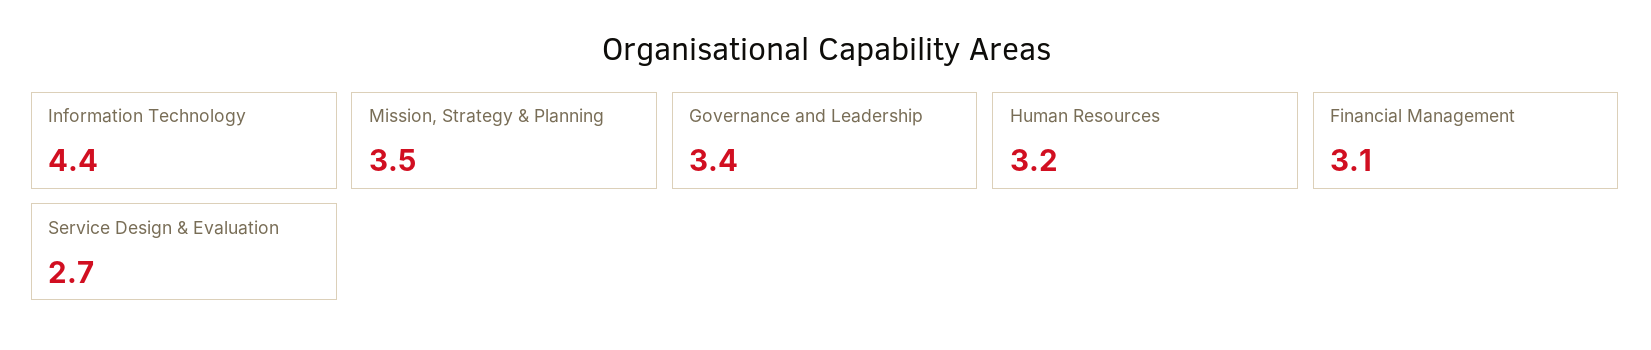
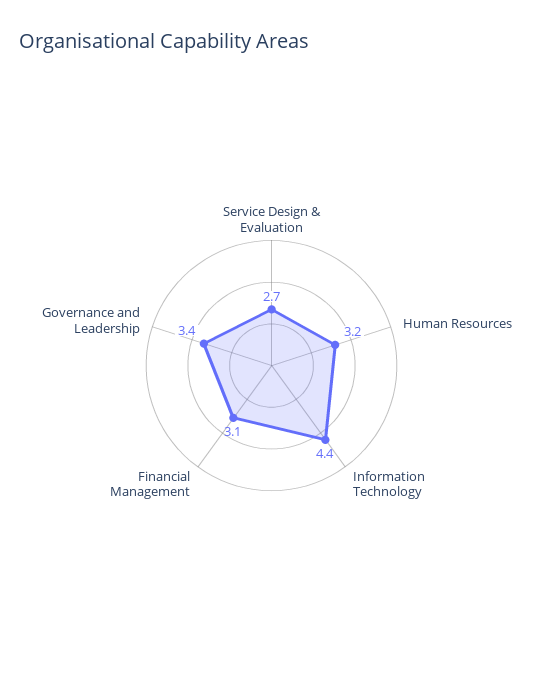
Mission, Strategy & Planning: 3.5 -> none

